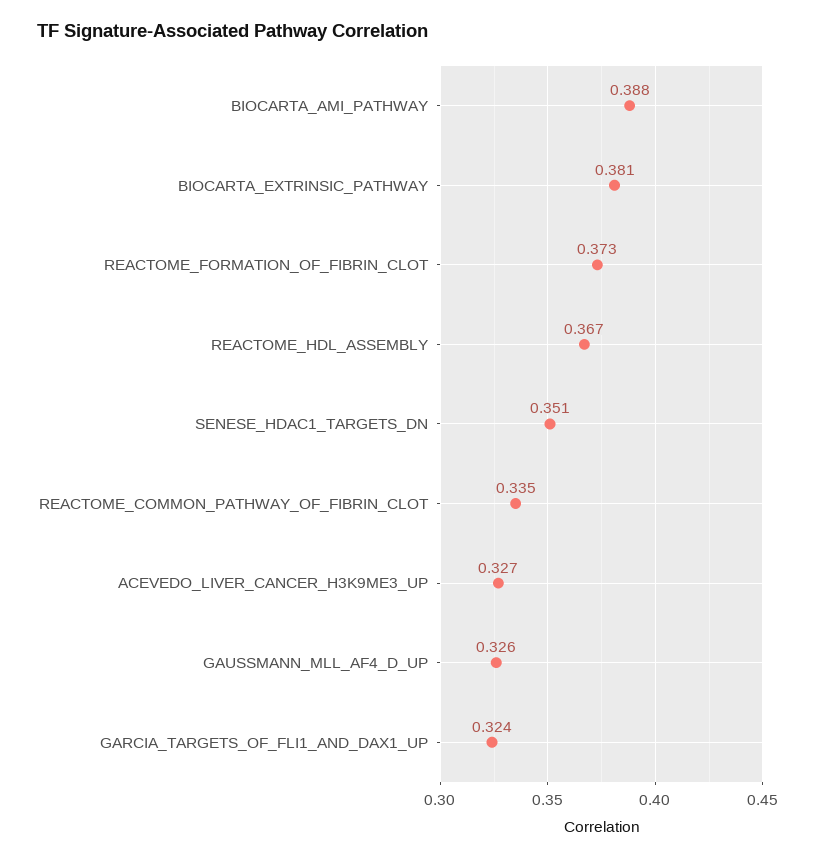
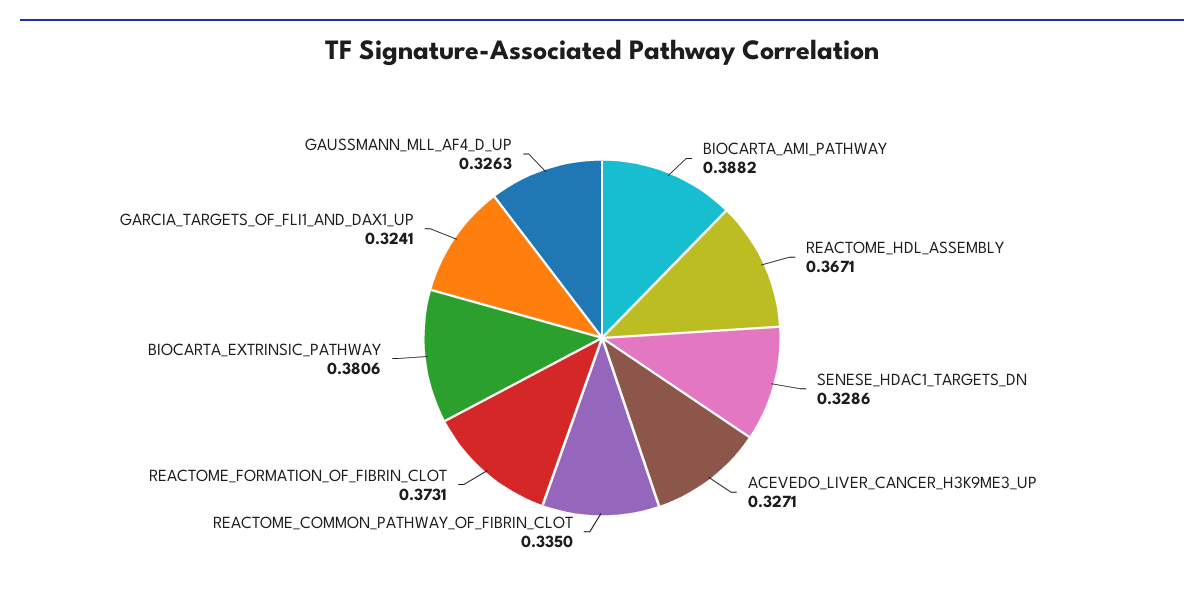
SENESE_HDAC1_TARGETS_DN: 0.351 -> 0.3286

